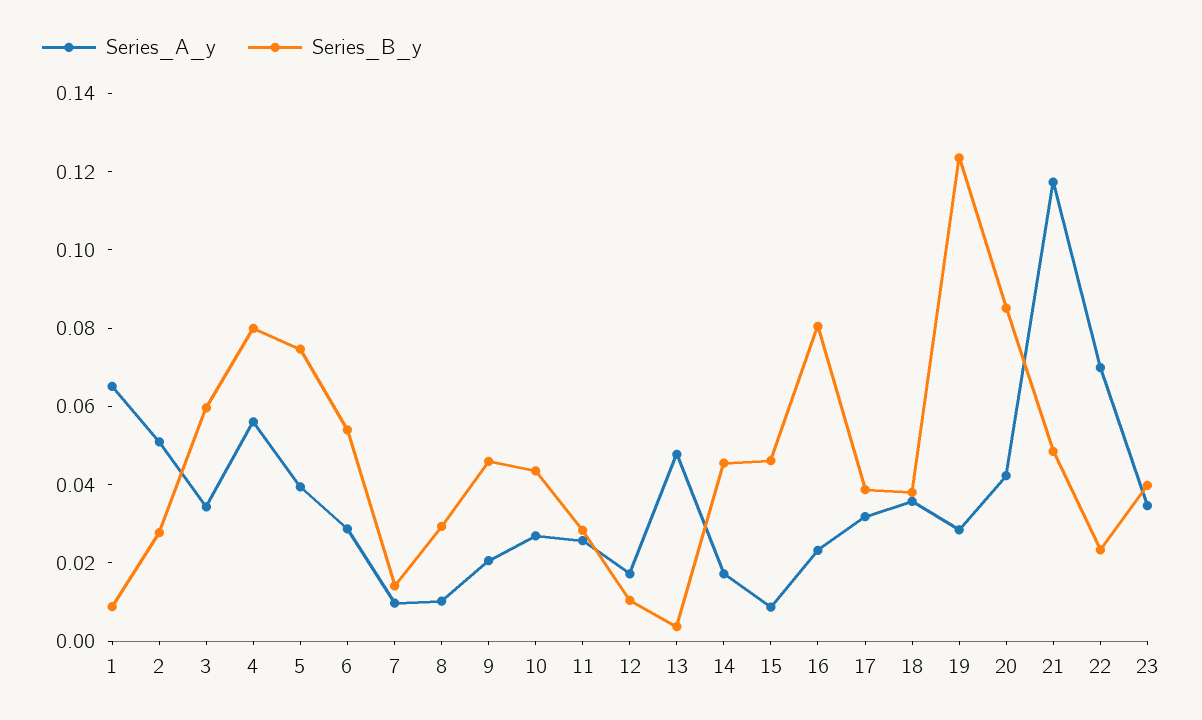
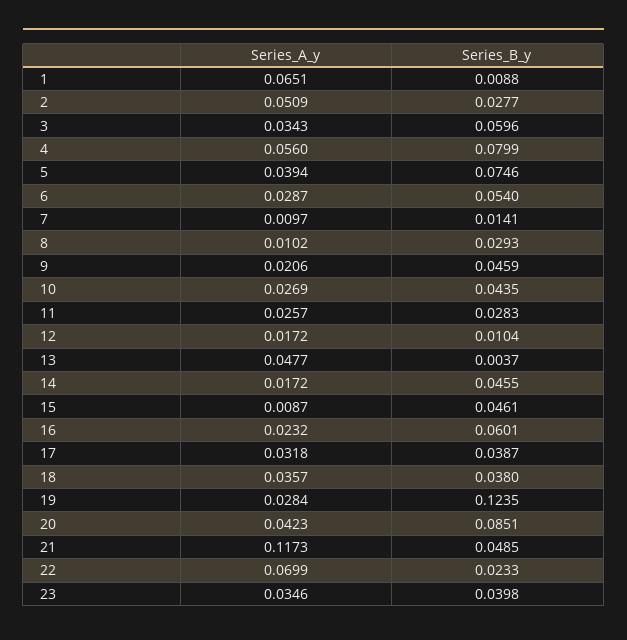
Series_B_y, 16: 0.08 -> 0.0601

